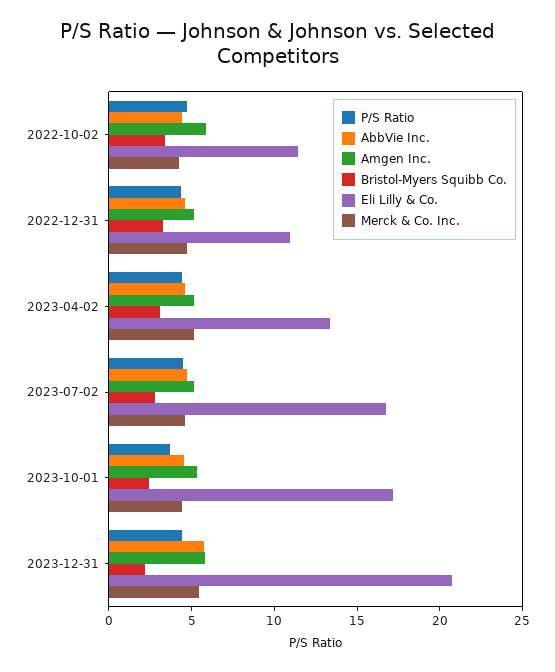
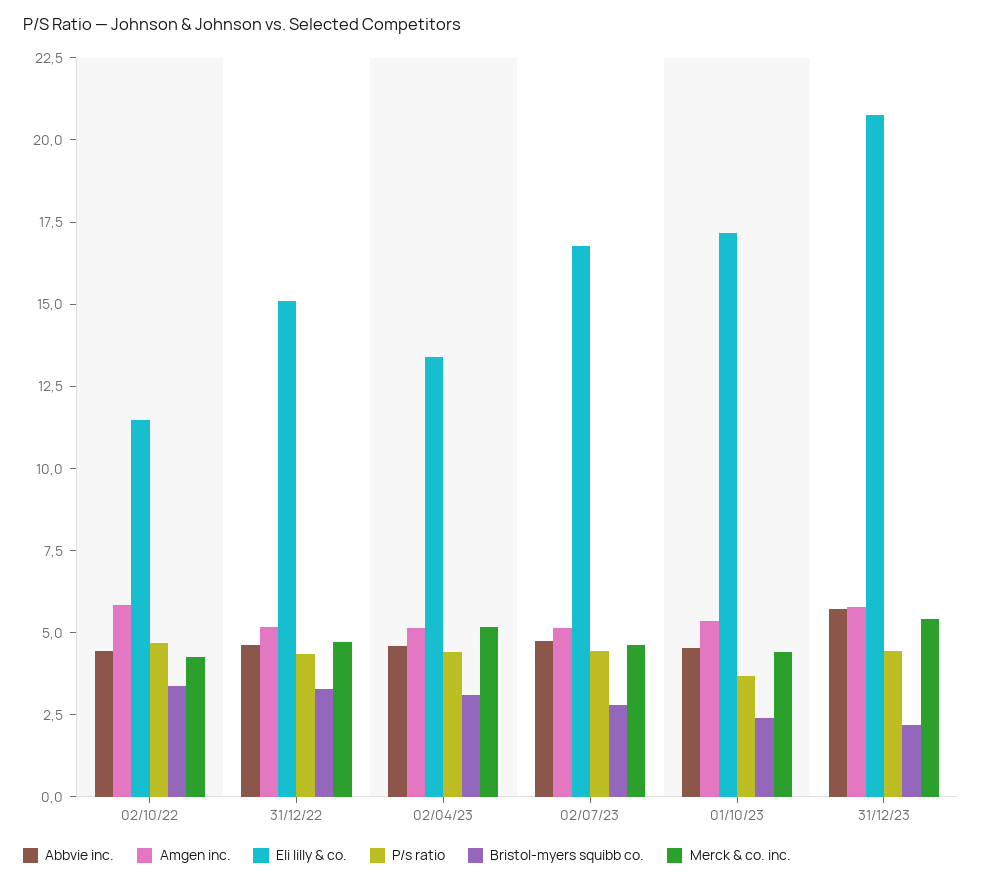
Eli Lilly & Co., 2022-12-31: 11 -> 15

